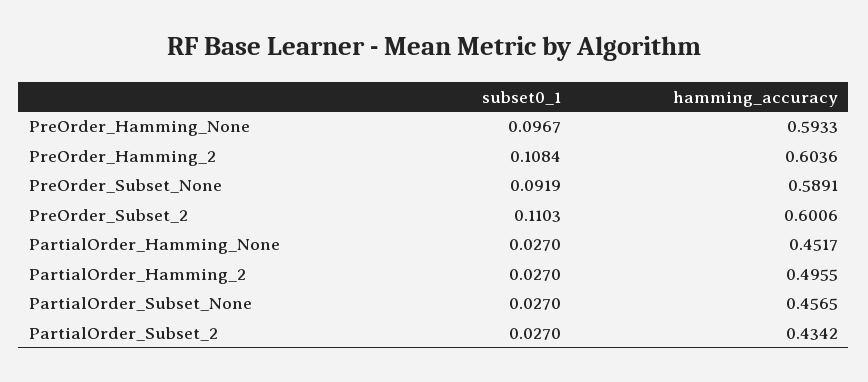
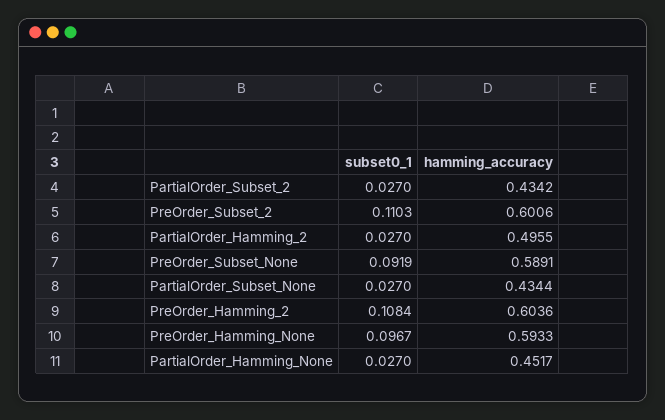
hamming_accuracy, PartialOrder_Subset_None: 0.4565 -> 0.4344

